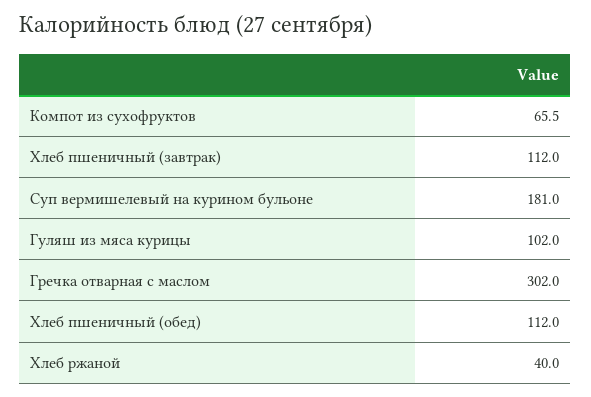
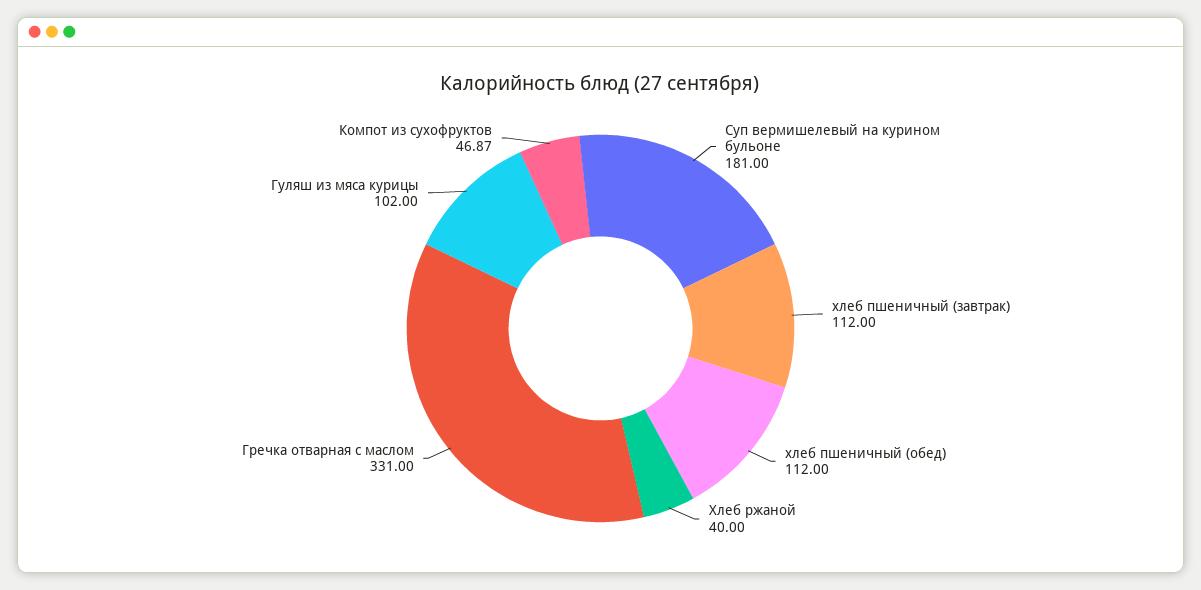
Компот из сухофруктов: 65.5 -> 46.87
Гречка отварная с маслом: 302 -> 331

